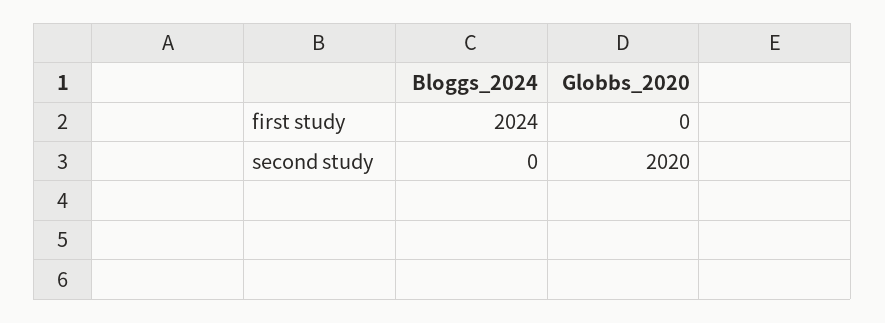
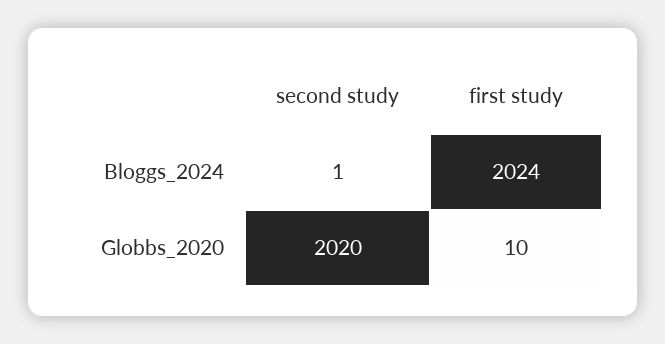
Globbs_2020, first study: 0 -> 10
Bloggs_2024, second study: 0 -> 1

